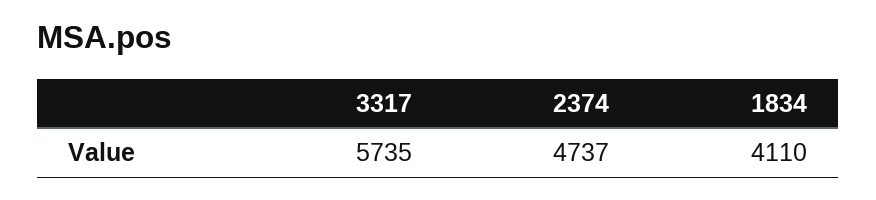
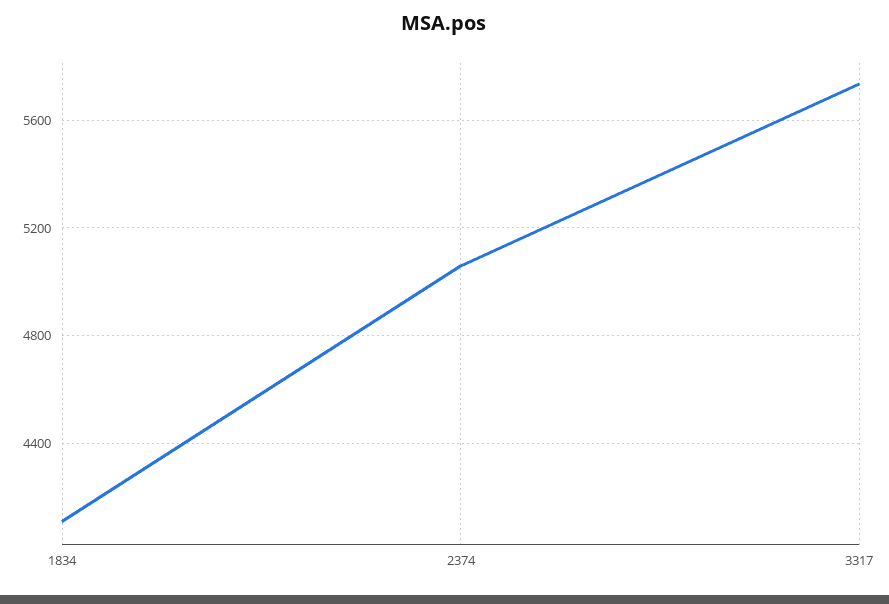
2374: 4737 -> 5050

